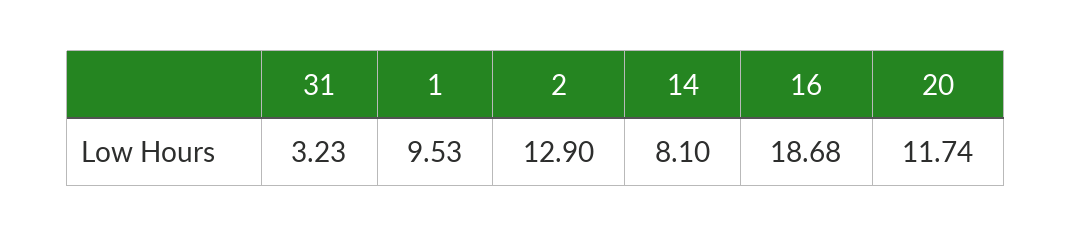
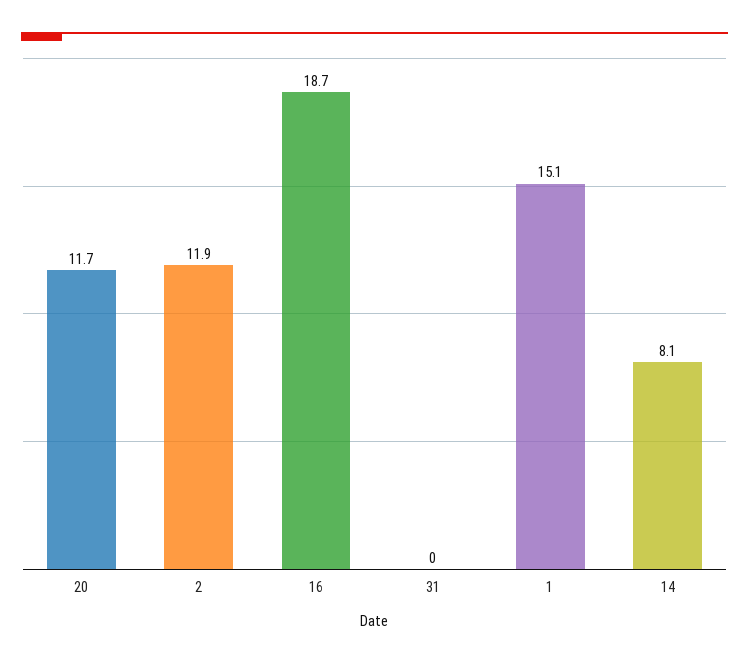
31: 3.23 -> 0
1: 9.53 -> 15.1
2: 12.9 -> 11.9

